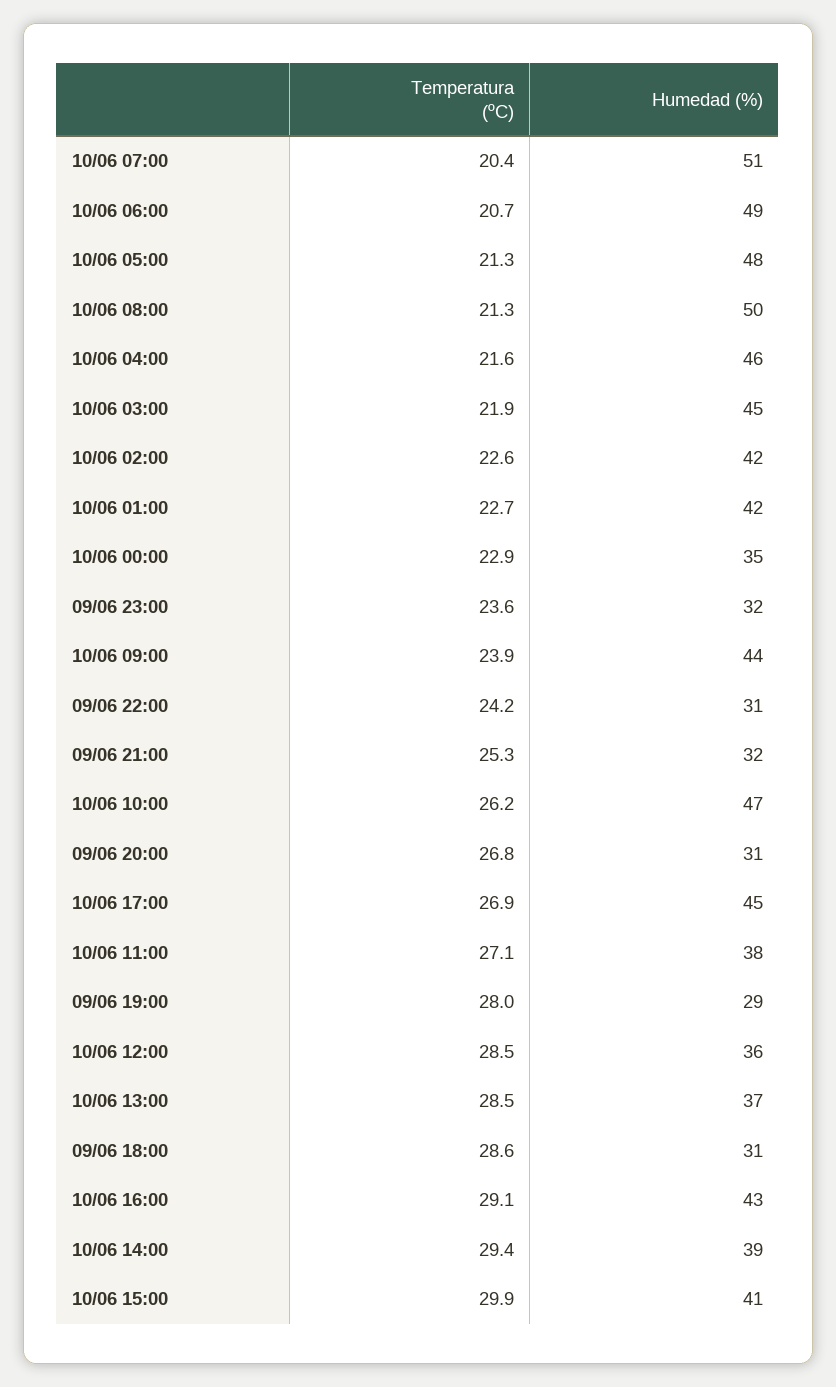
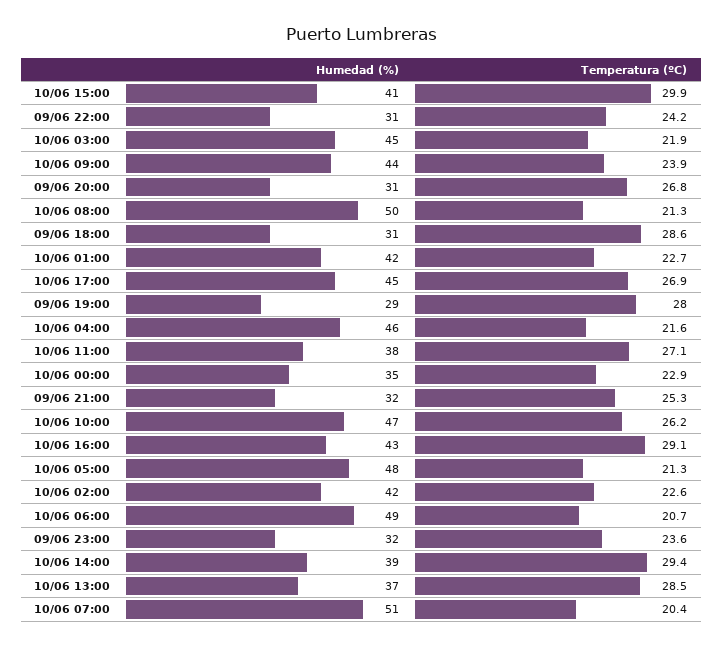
Temperatura (ºC), 10/06 12:00: 28.5 -> none
Humedad (%), 10/06 12:00: 36 -> none

